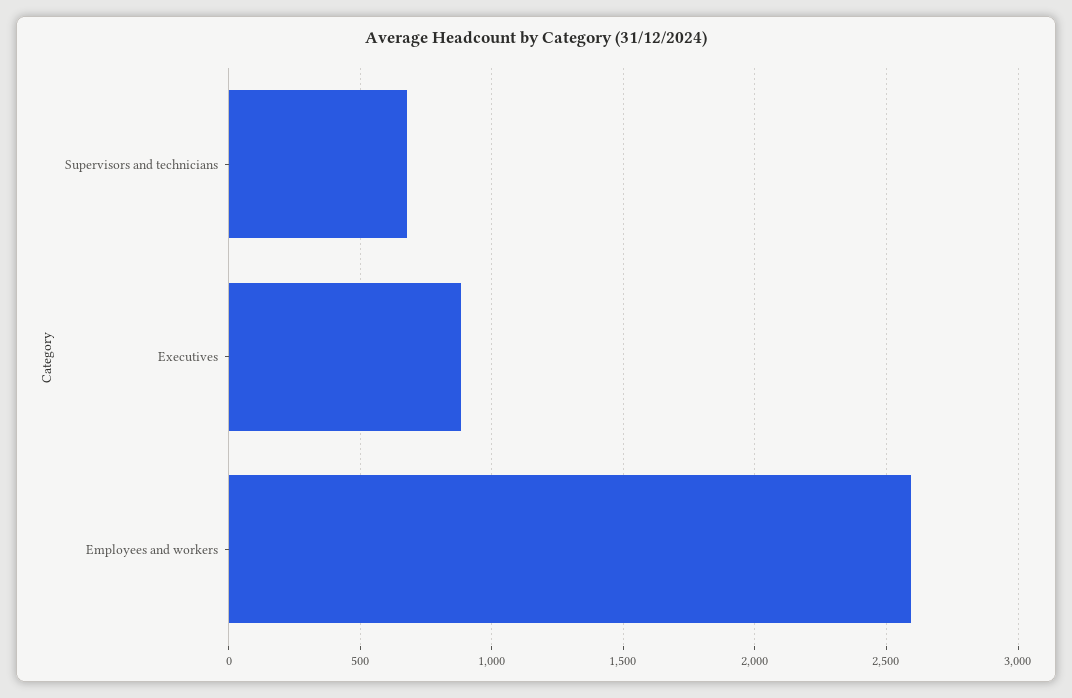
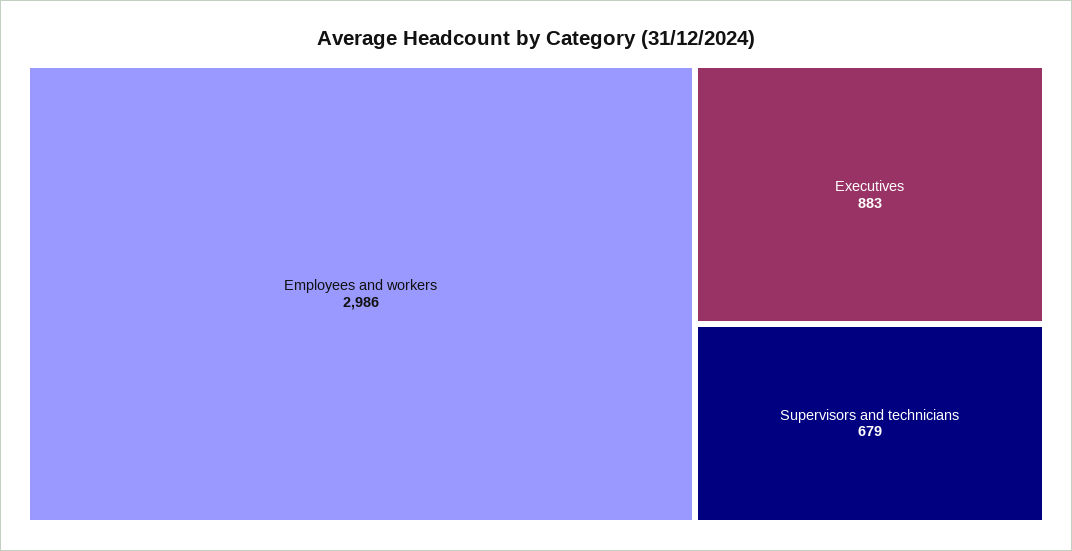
Employees and workers: 2600 -> 2986

